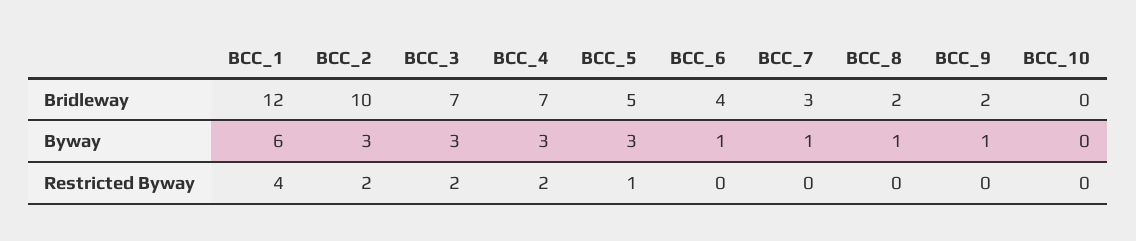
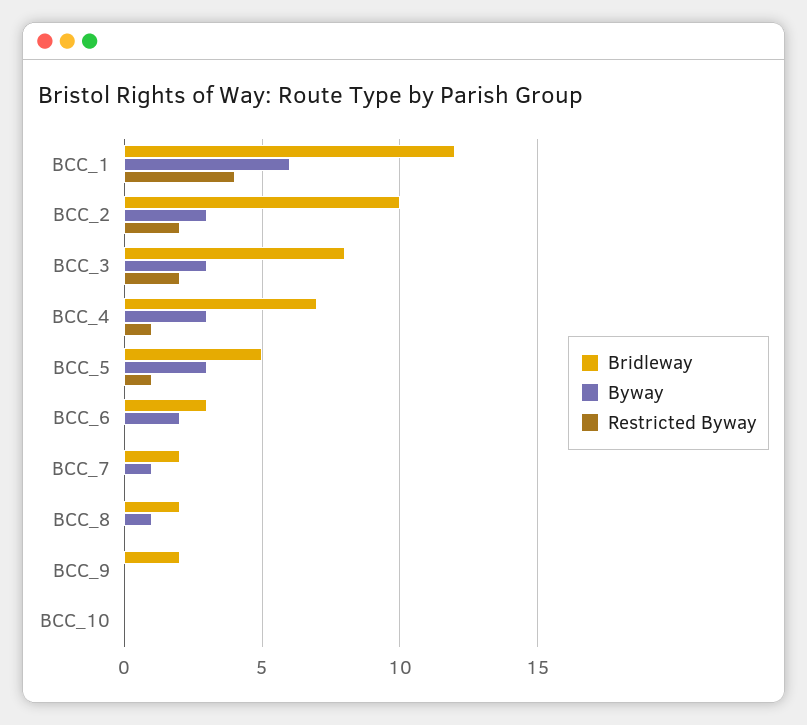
Bridleway, BCC_3: 7 -> 8
Bridleway, BCC_6: 4 -> 3
Bridleway, BCC_7: 3 -> 2
Byway, BCC_6: 1 -> 2
Byway, BCC_9: 1 -> 0
Restricted Byway, BCC_4: 2 -> 1

